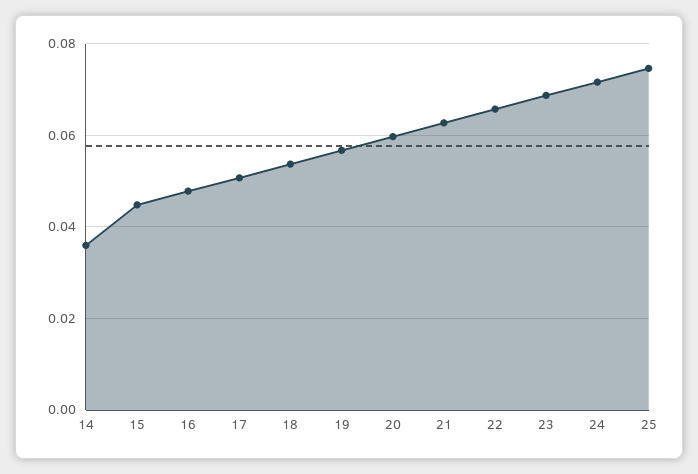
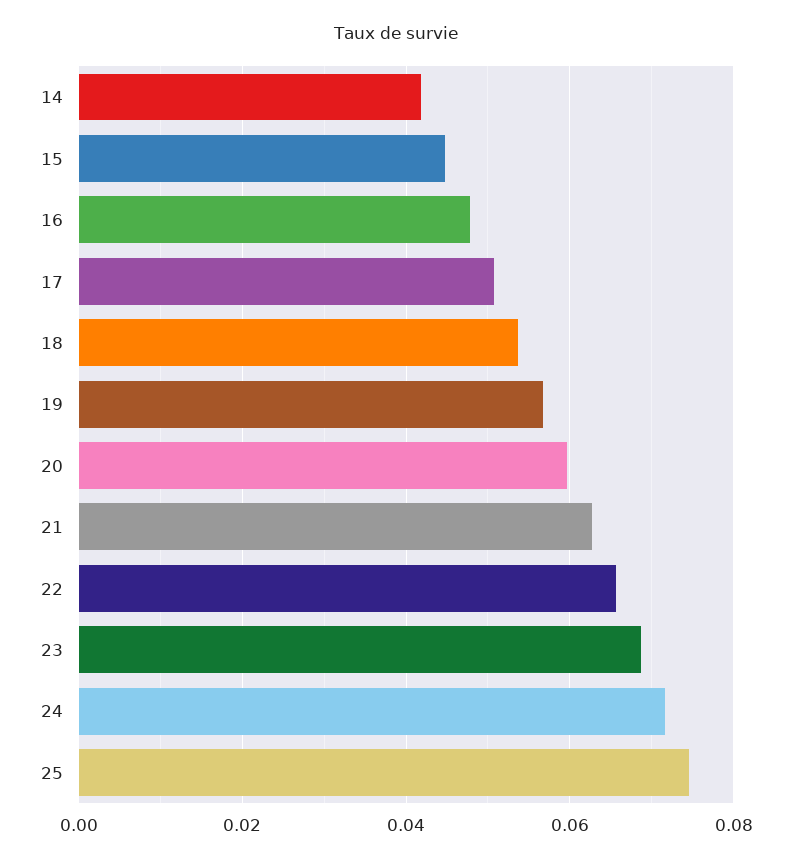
14: 0.036 -> 0.042

